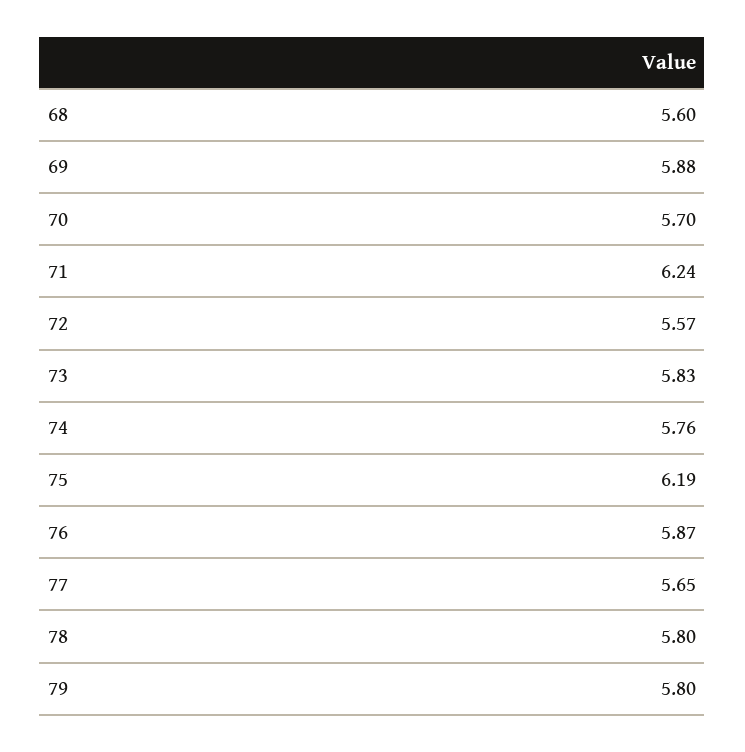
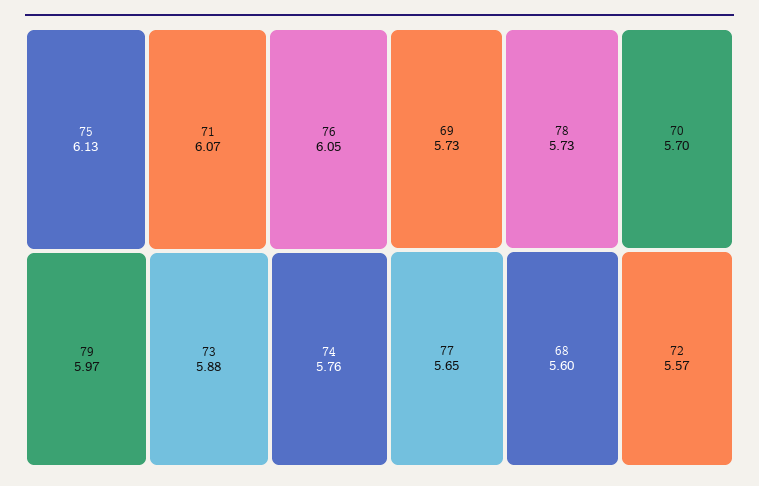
69: 5.88 -> 5.73
71: 6.24 -> 6.07
73: 5.83 -> 5.88
75: 6.19 -> 6.13
76: 5.87 -> 6.05
78: 5.8 -> 5.73
79: 5.8 -> 5.97

